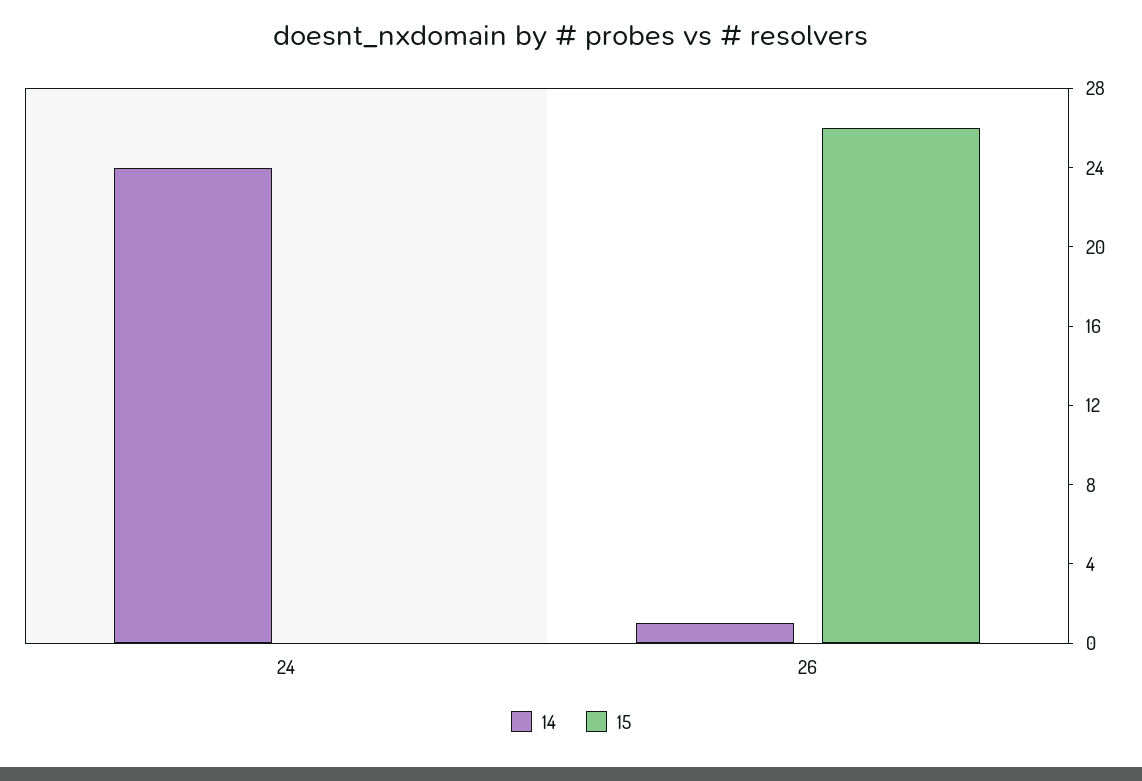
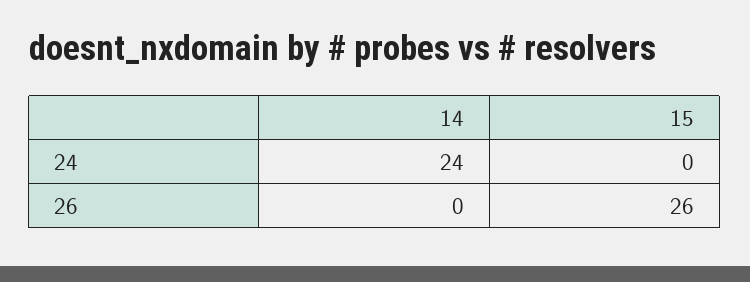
14, 26: 1 -> 0

